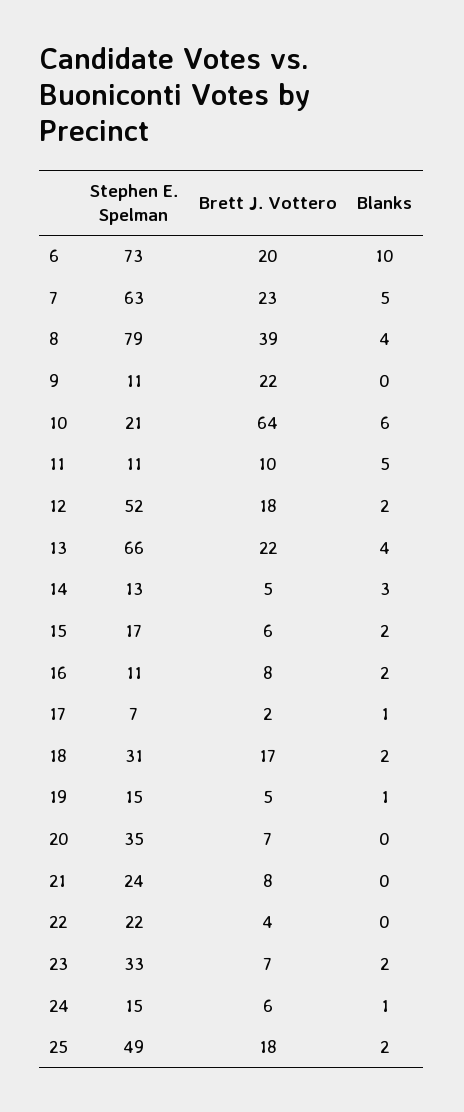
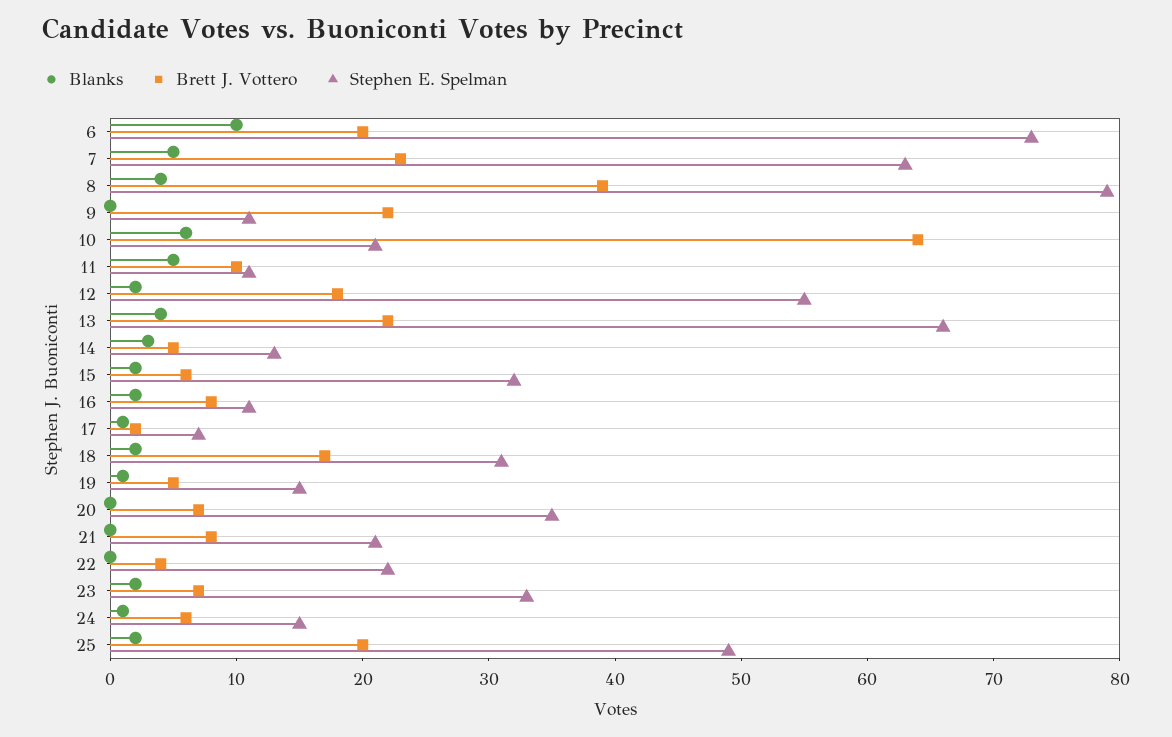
Stephen E. Spelman, 12: 52 -> 55
Stephen E. Spelman, 15: 17 -> 32
Stephen E. Spelman, 21: 24 -> 21
Brett J. Vottero, 25: 18 -> 20

